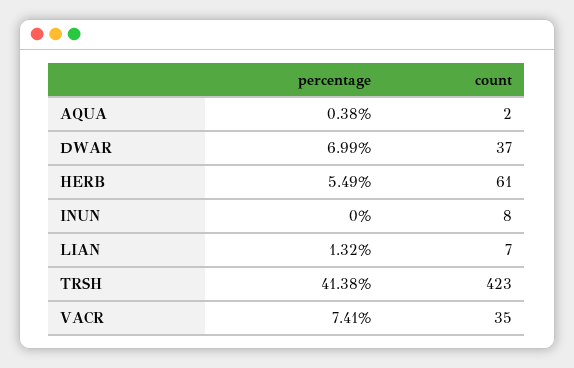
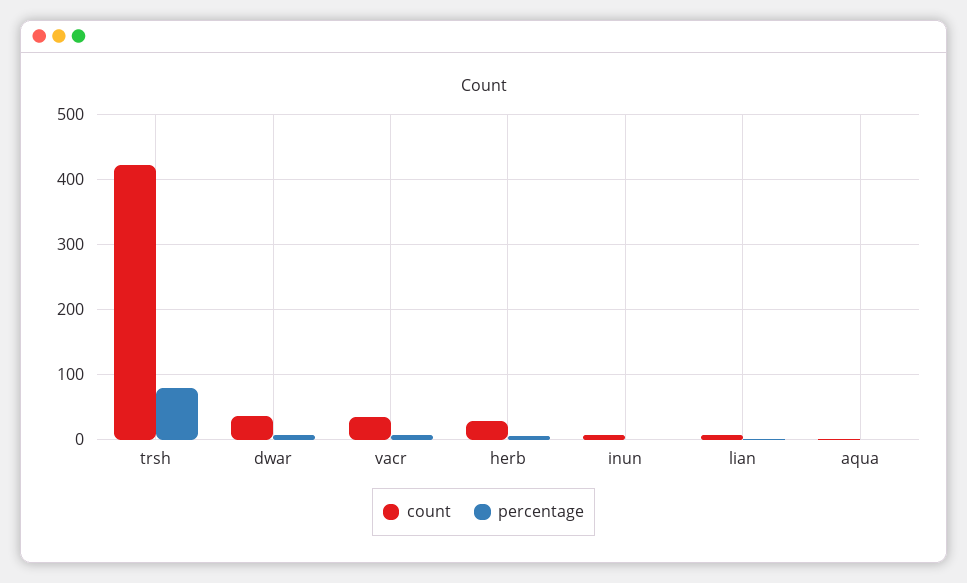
count, HERB: 61 -> 30
percentage, TRSH: 41.38 -> 80

